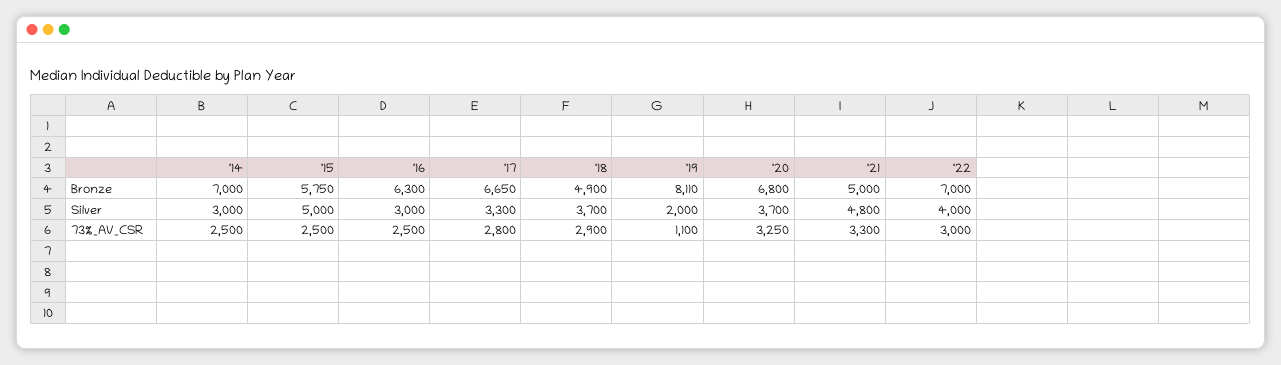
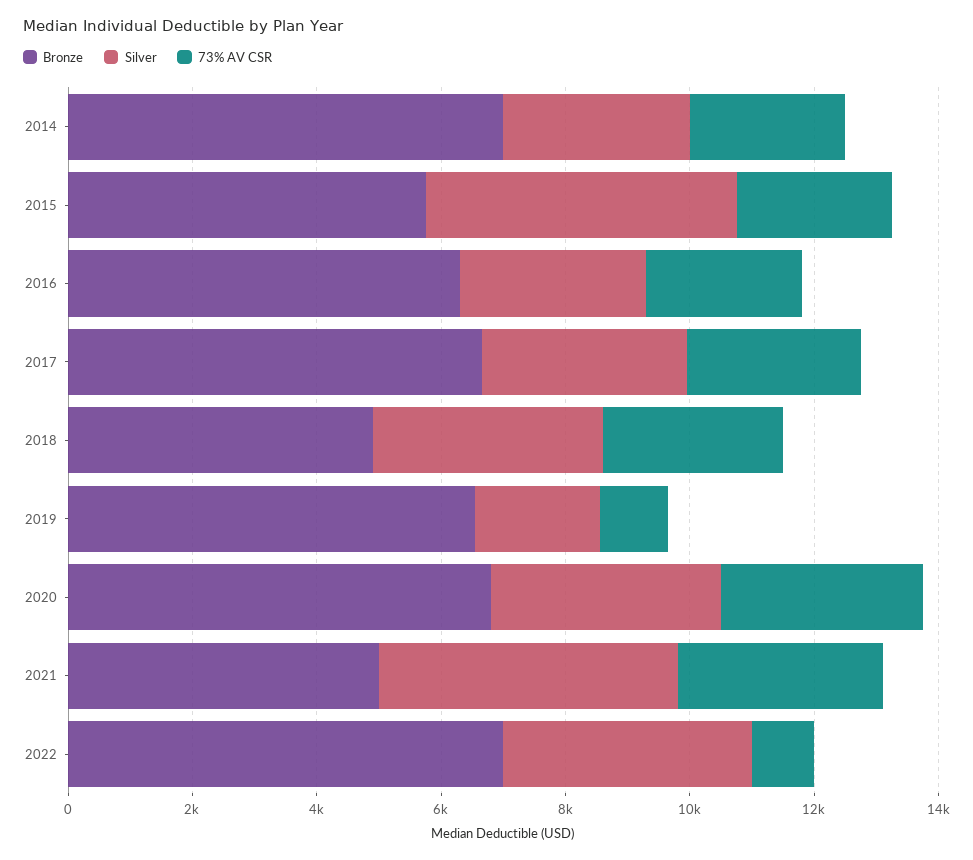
Bronze, '19: 8110 -> 6500
73%_AV_CSR, '22: 3000 -> 1000

